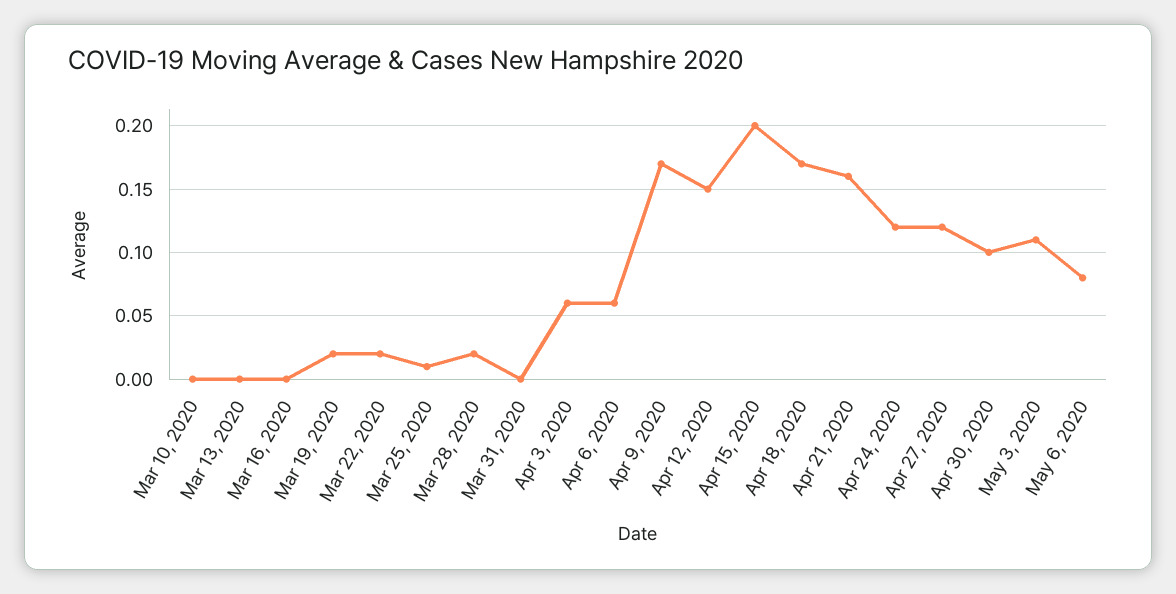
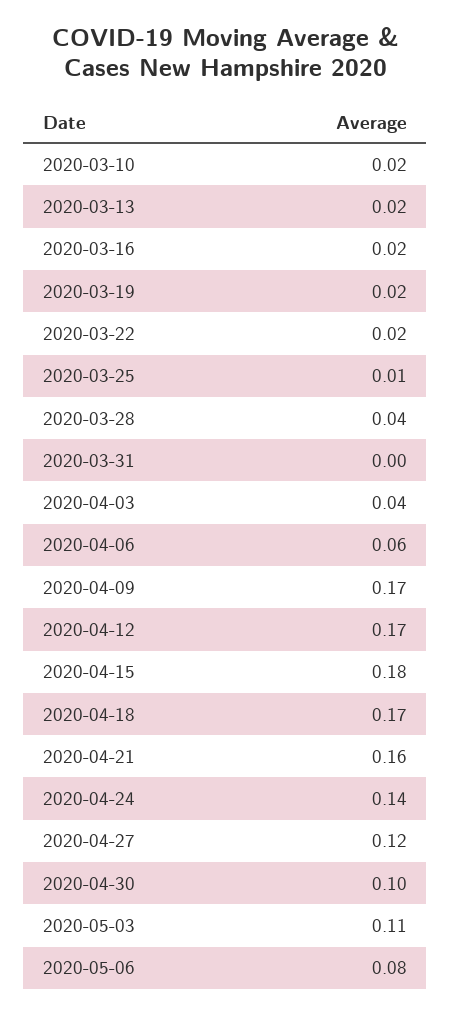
Mar 10, 2020: 0 -> 0.02
Mar 13, 2020: 0 -> 0.02
Mar 16, 2020: 0 -> 0.02
Mar 28, 2020: 0.02 -> 0.04
Apr 3, 2020: 0.06 -> 0.04
Apr 12, 2020: 0.15 -> 0.17
Apr 15, 2020: 0.2 -> 0.18
Apr 24, 2020: 0.12 -> 0.14

